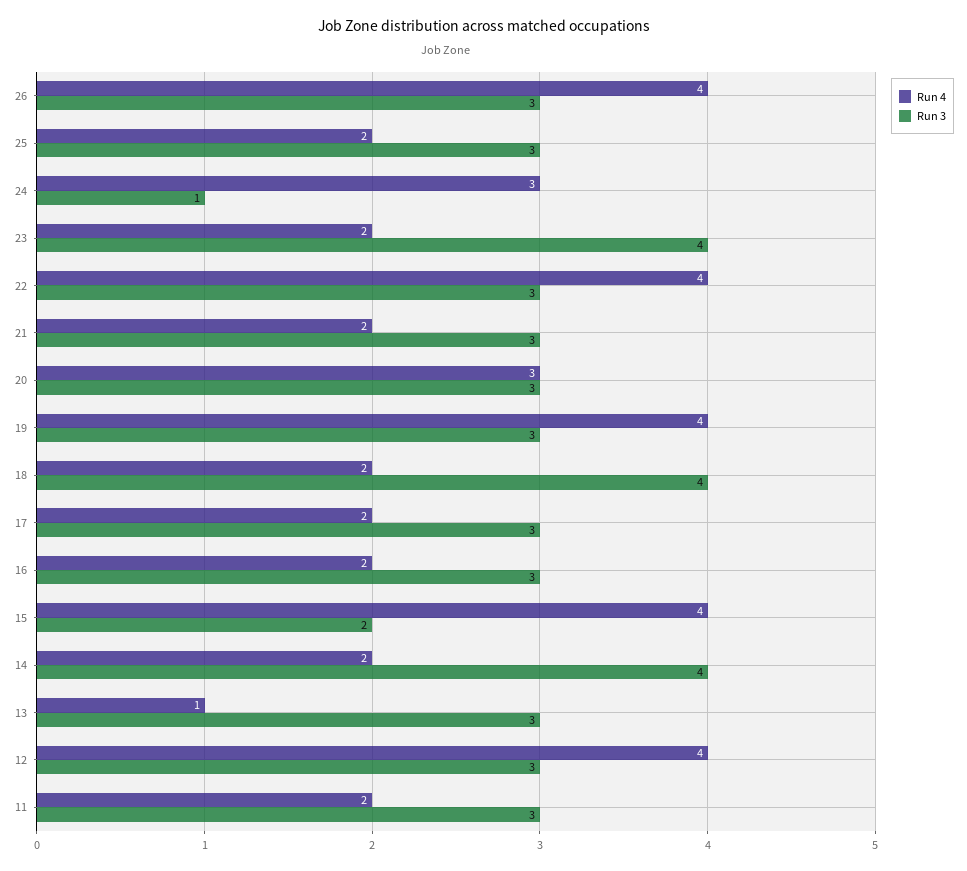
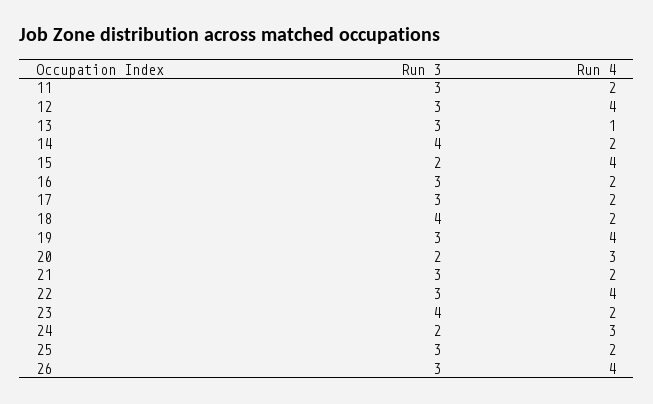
Run 3, 24: 1 -> 2
Run 3, 20: 3 -> 2

